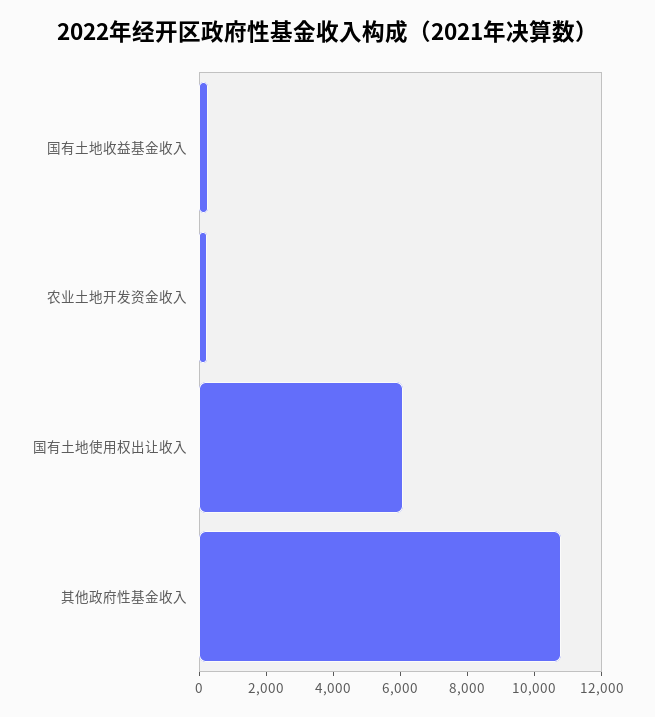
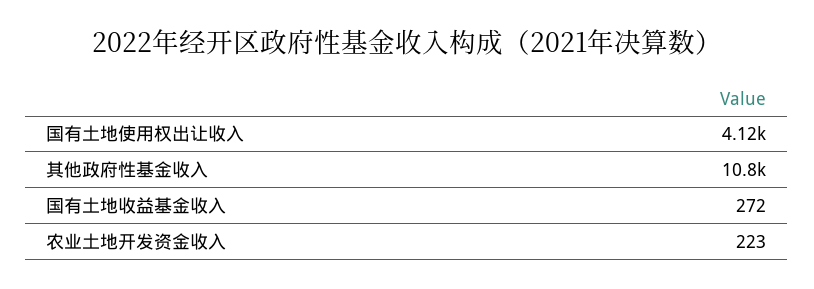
国有土地使用权出让收入: 6000 -> 4120

